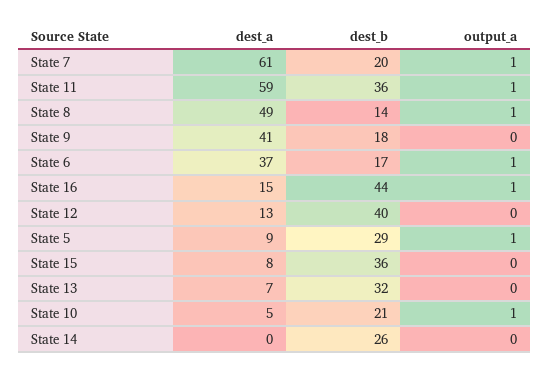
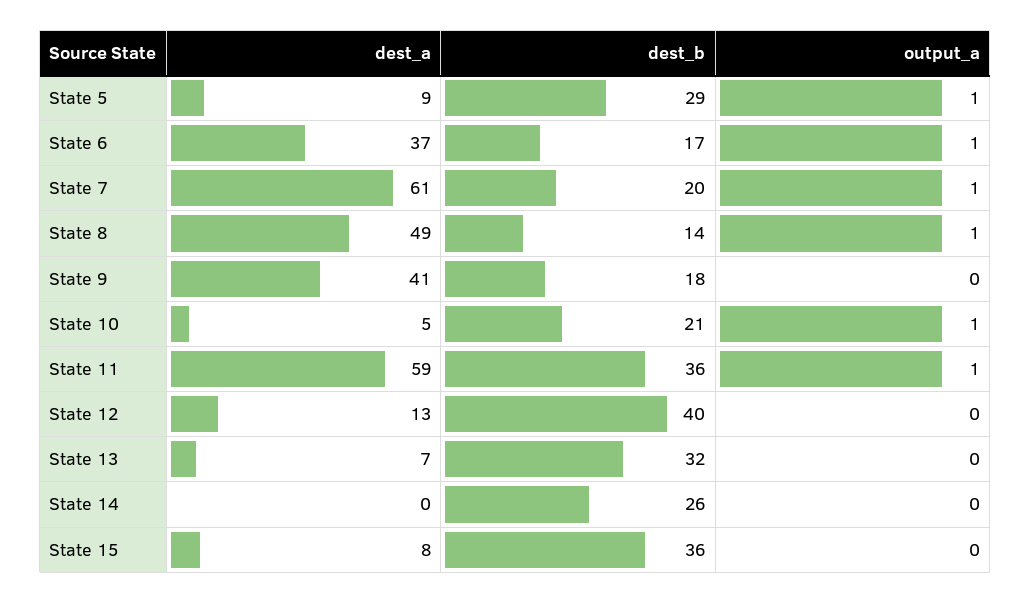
dest_a, State 16: 15 -> none
dest_b, State 16: 44 -> none
output_a, State 16: 1 -> none

